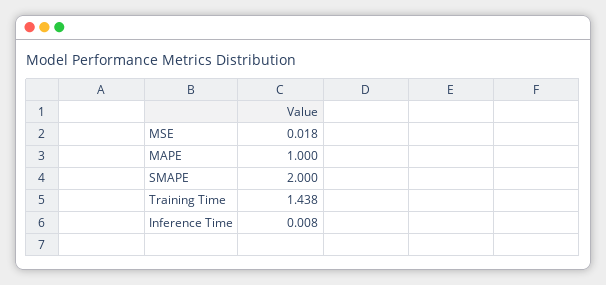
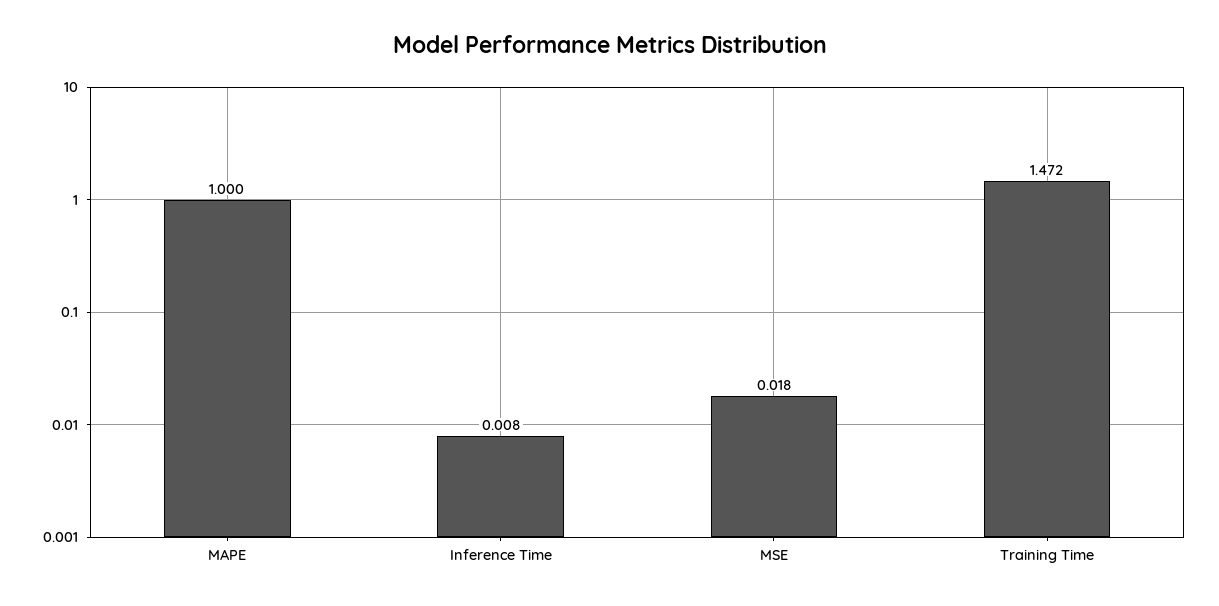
SMAPE: 2 -> none
Training Time: 1.438 -> 1.472

